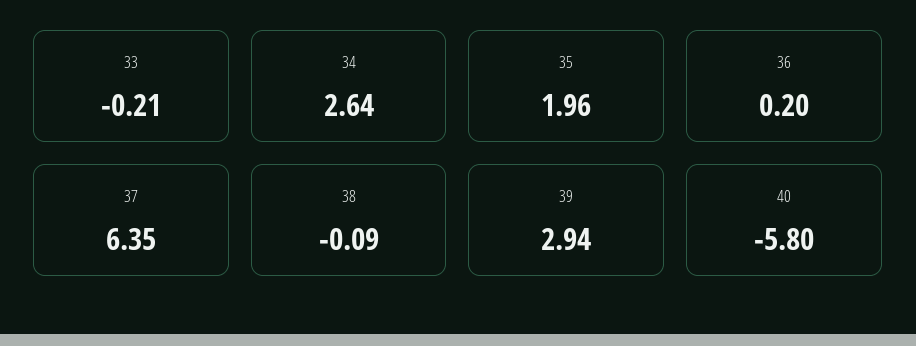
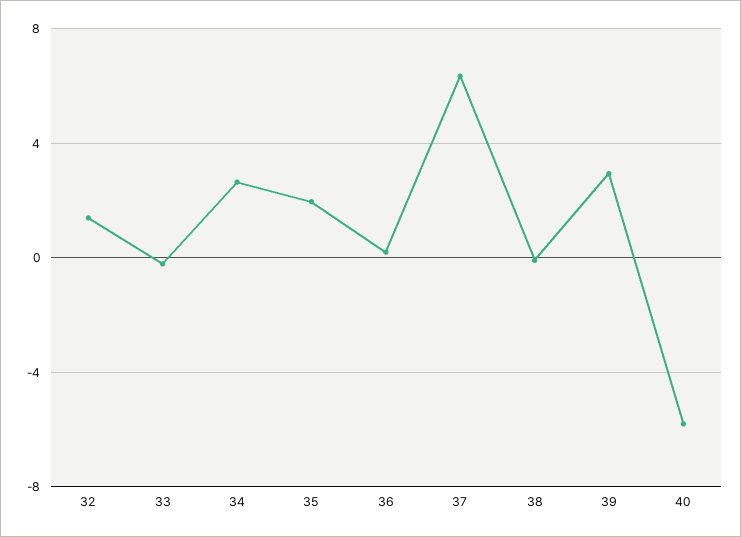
32: none -> 1.5

